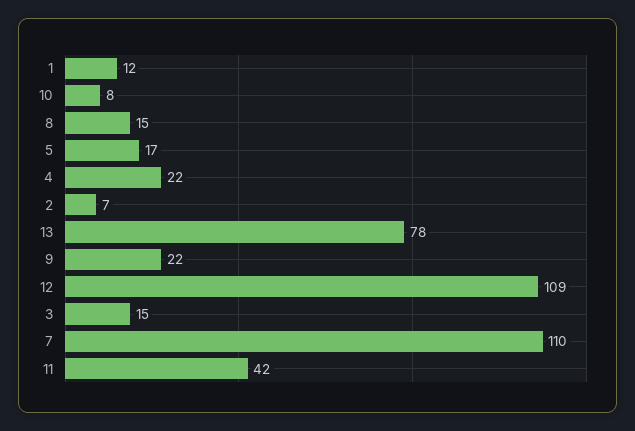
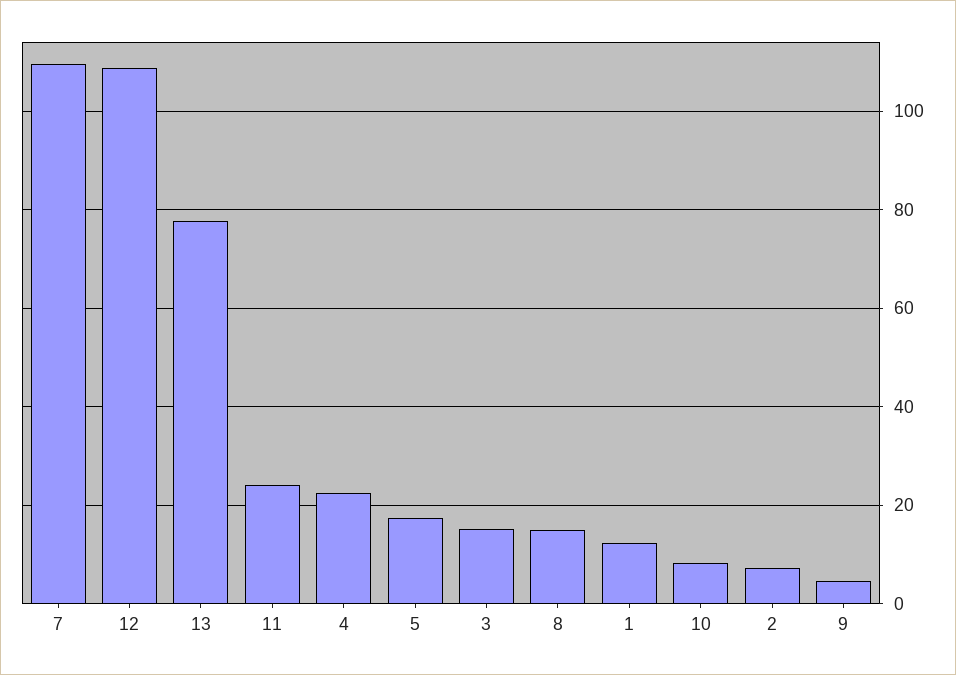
9: 22 -> 4
11: 42 -> 24

